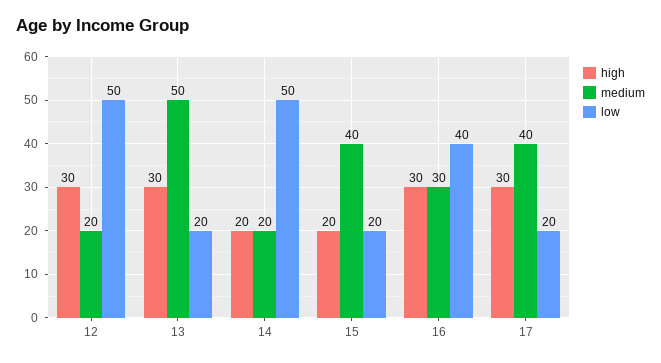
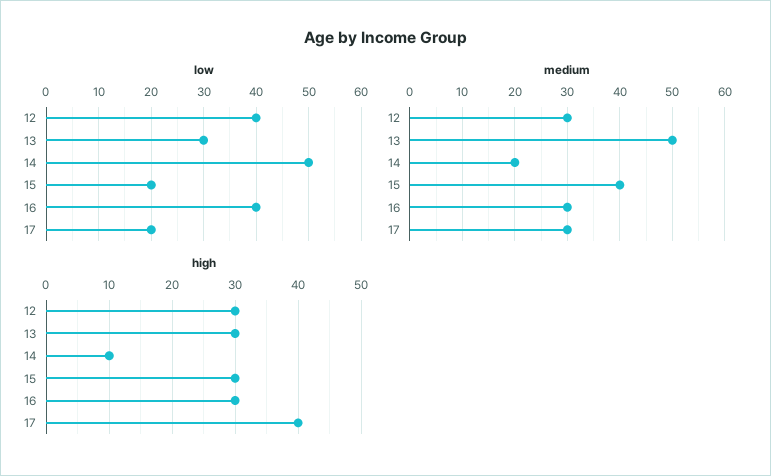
medium, 12: 20 -> 30
low, 12: 50 -> 40
low, 13: 20 -> 30
high, 14: 20 -> 10
high, 15: 20 -> 30
high, 17: 30 -> 40
medium, 17: 40 -> 30

